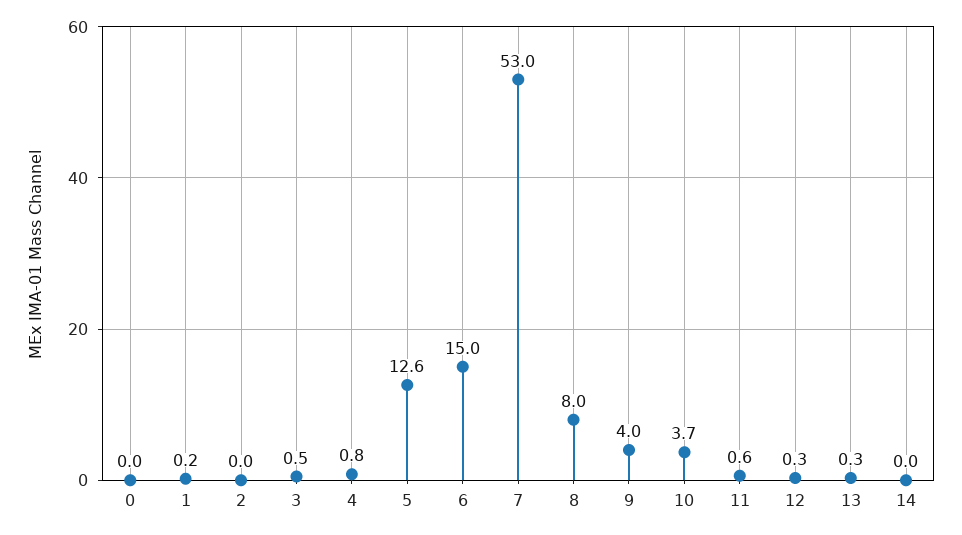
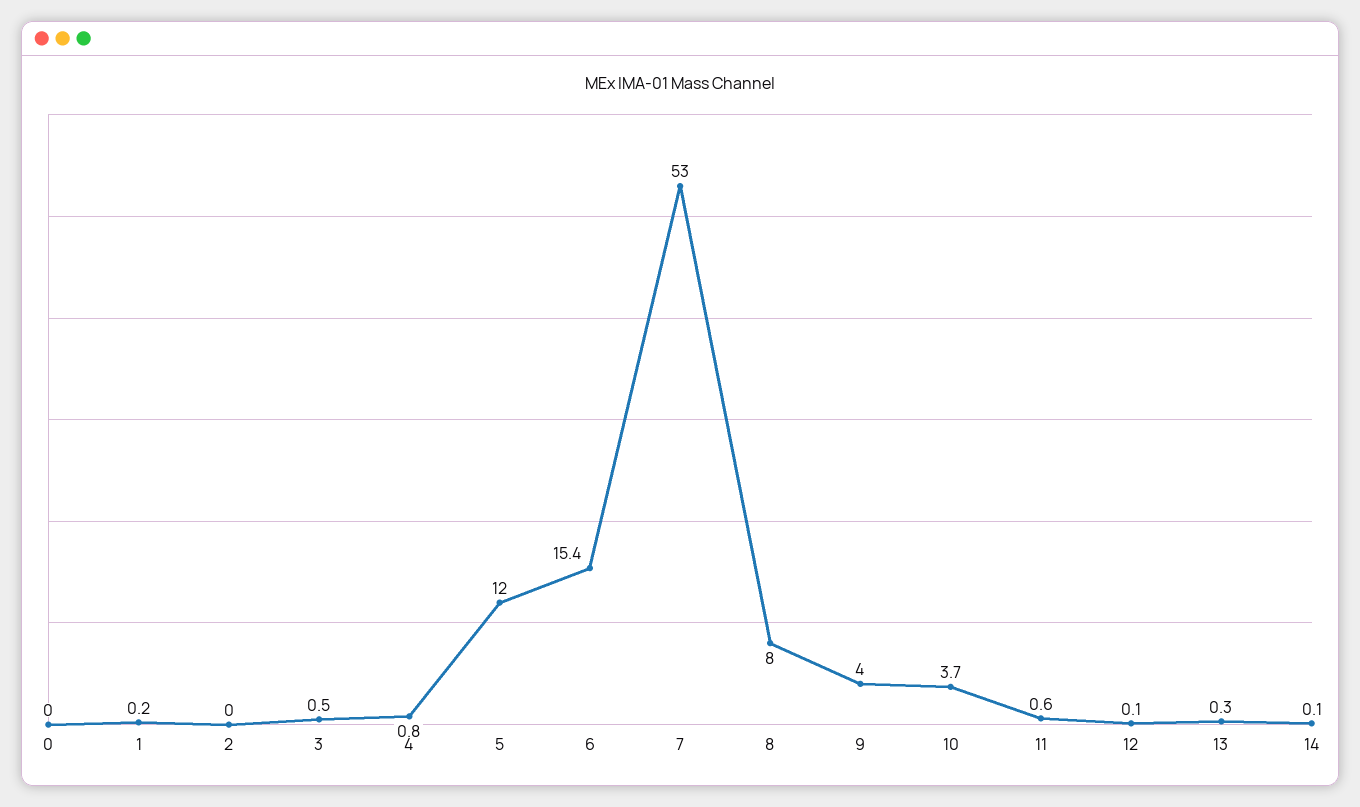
5: 12.6 -> 12
6: 15 -> 15.4
12: 0.3 -> 0.1
14: 0 -> 0.1

